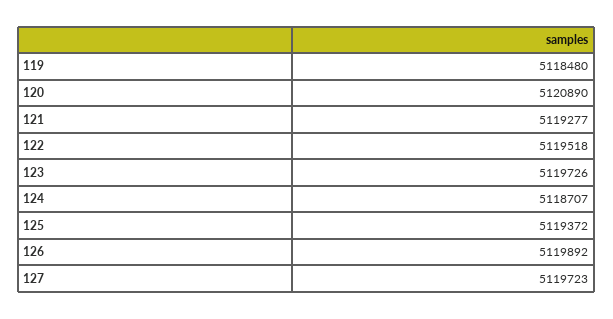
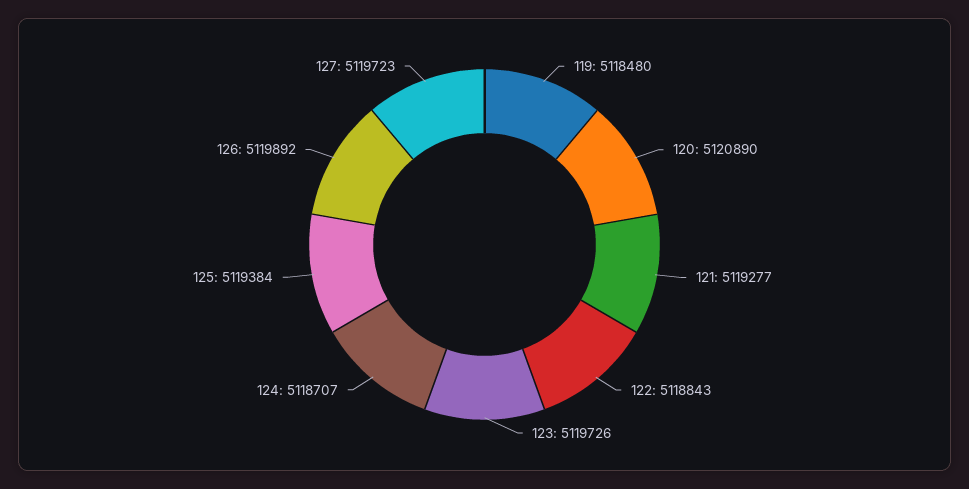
122: 5119518 -> 5118843
125: 5119372 -> 5119384

